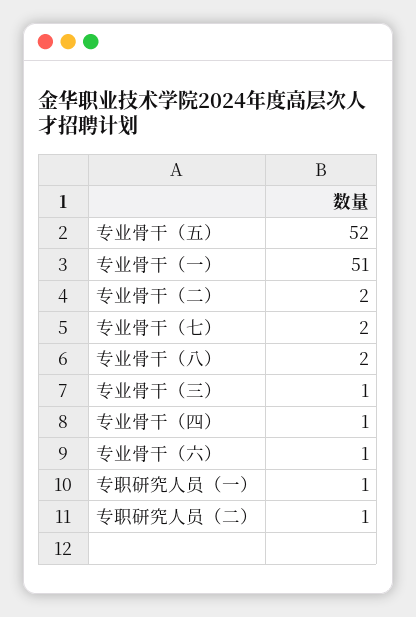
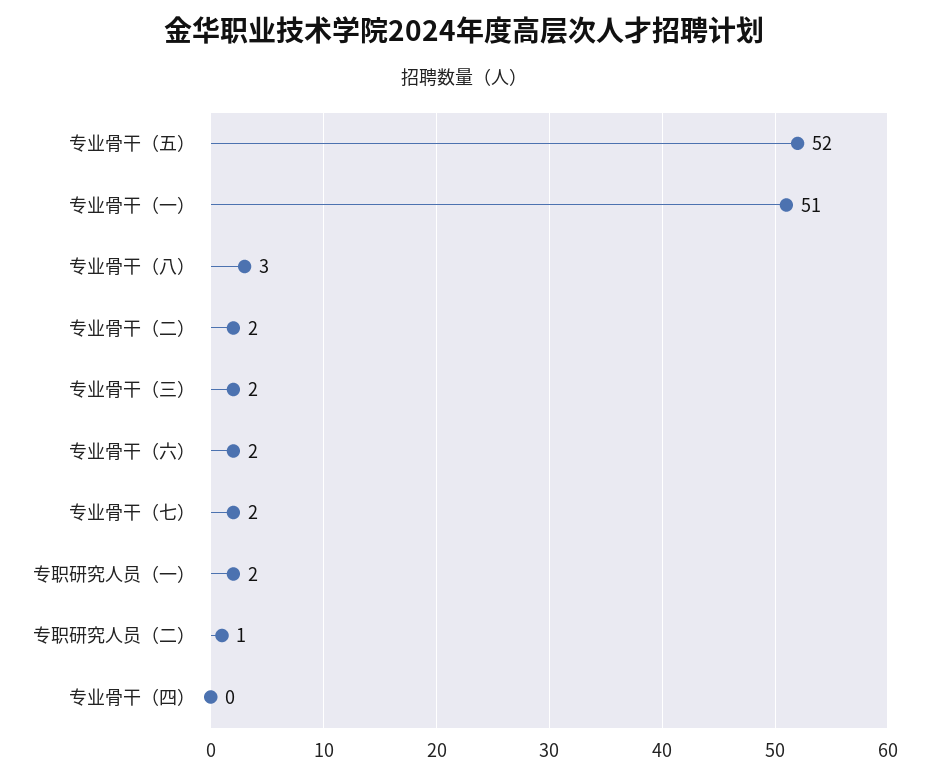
专业骨干（八）: 2 -> 3
专业骨干（三）: 1 -> 2
专业骨干（四）: 1 -> 0
专业骨干（六）: 1 -> 2
专职研究人员（一）: 1 -> 2

